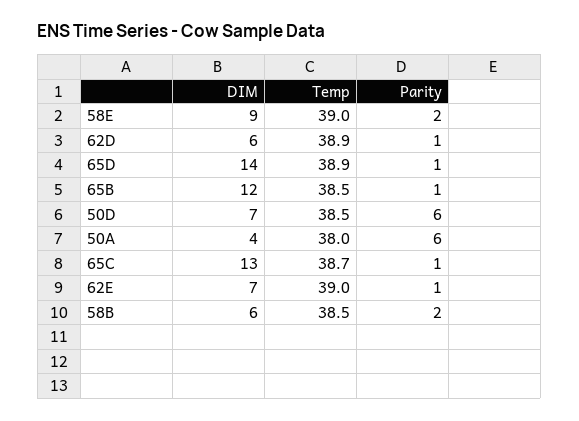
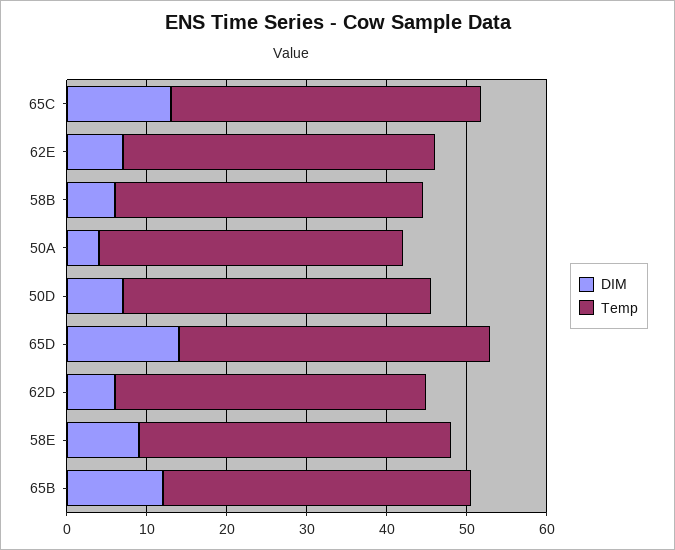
Parity, 58E: 2 -> none
Parity, 62D: 1 -> none
Parity, 65D: 1 -> none
Parity, 65B: 1 -> none
Parity, 50D: 6 -> none
Parity, 50A: 6 -> none
Parity, 65C: 1 -> none
Parity, 62E: 1 -> none
Parity, 58B: 2 -> none

